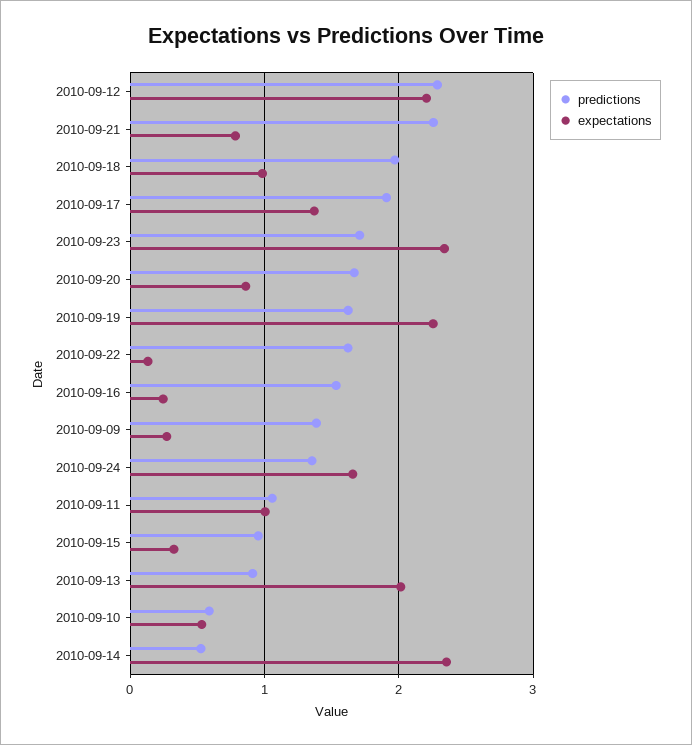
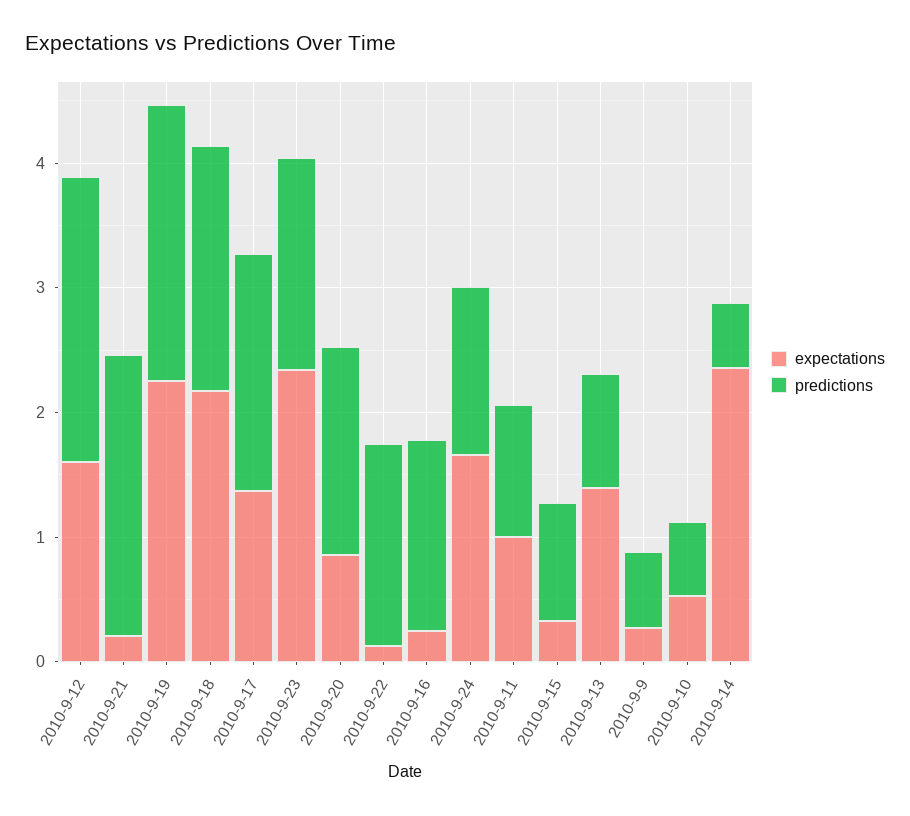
expectations, 2010-09-12: 2.2 -> 1.6
expectations, 2010-09-21: 0.8 -> 0.2
expectations, 2010-09-18: 1 -> 2.2
predictions, 2010-09-19: 1.6 -> 2.2
predictions, 2010-09-09: 1.4 -> 0.6
expectations, 2010-09-13: 2 -> 1.4

